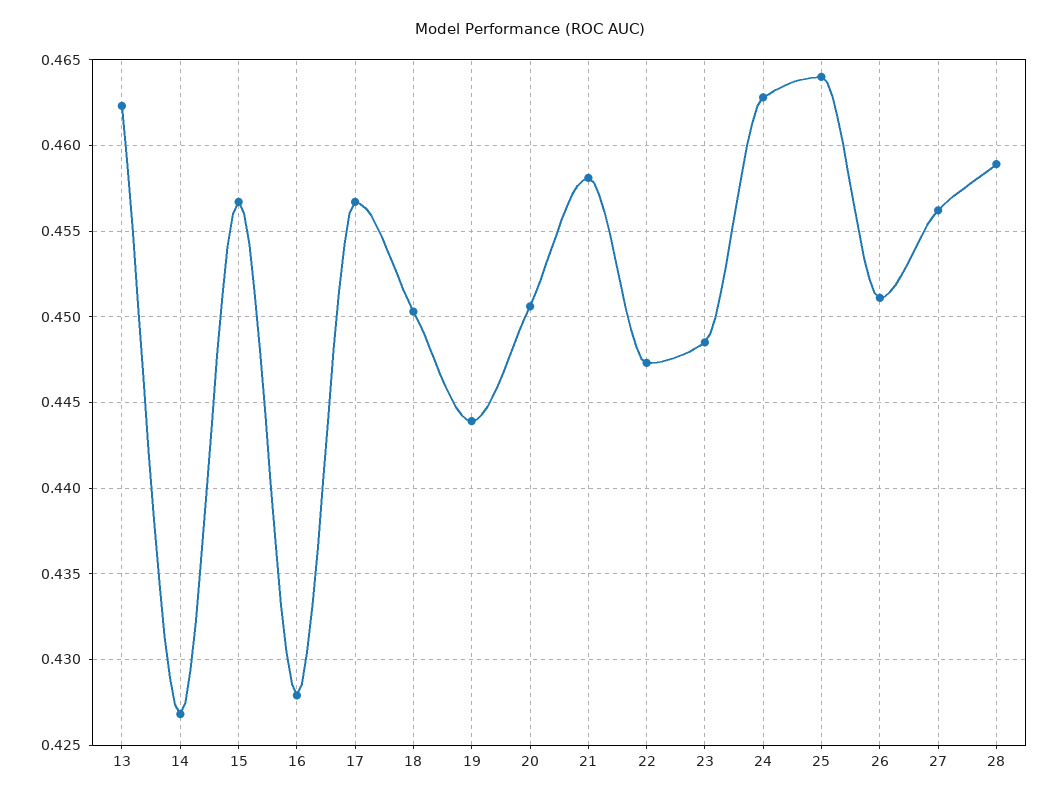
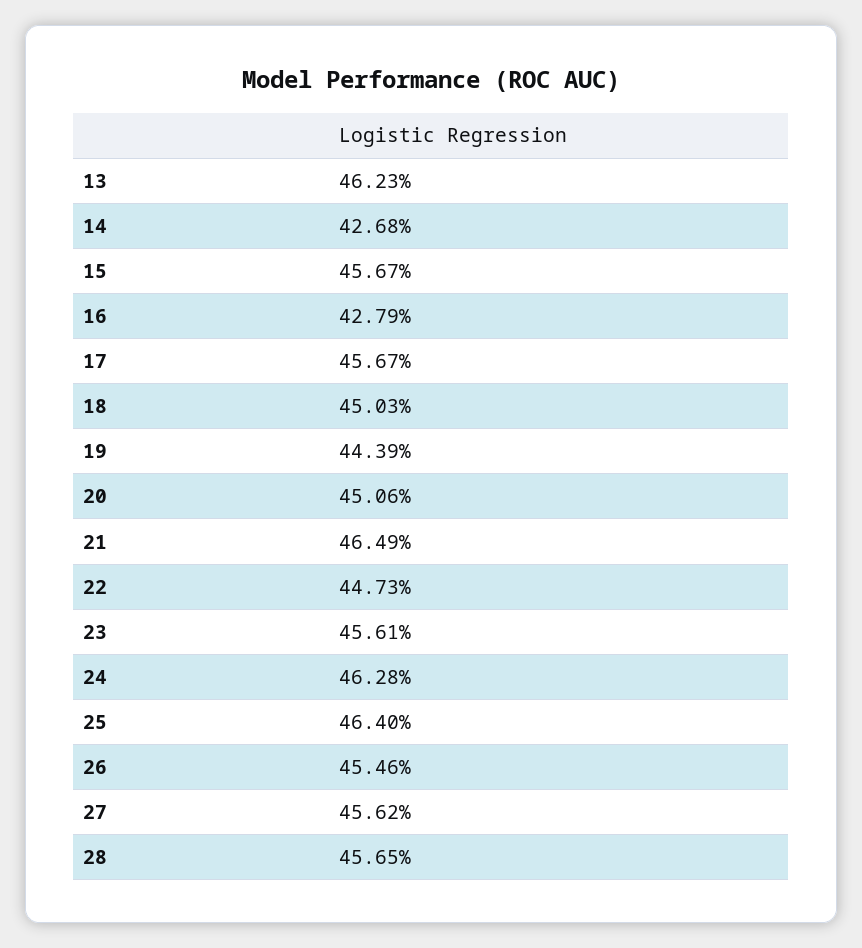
21: 0.458 -> 0.4649
23: 0.4485 -> 0.4561
26: 0.451 -> 0.4546
28: 0.459 -> 0.4565

